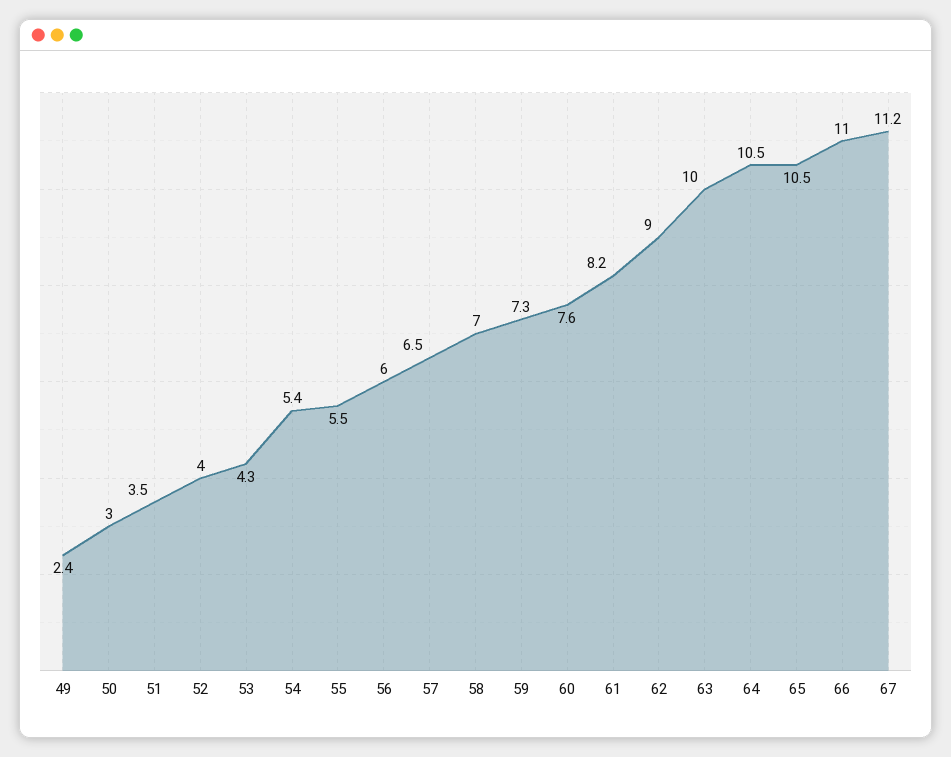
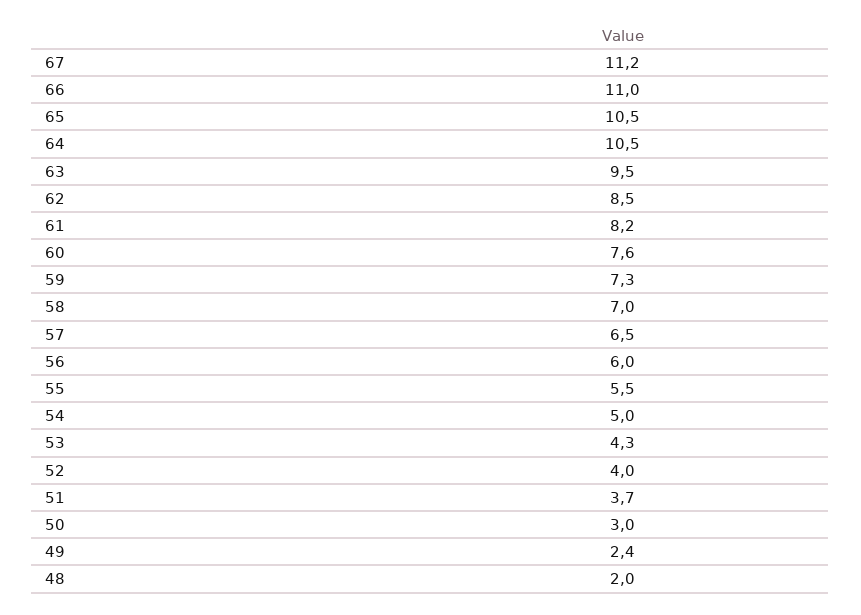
51: 3.5 -> 3.7
54: 5.4 -> 5
62: 9 -> 8.5
63: 10 -> 9.5
48: none -> 2

